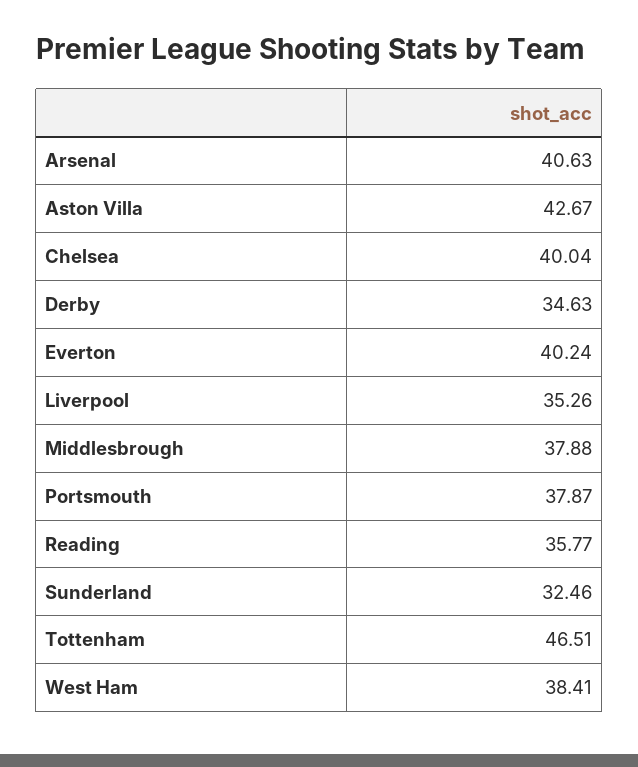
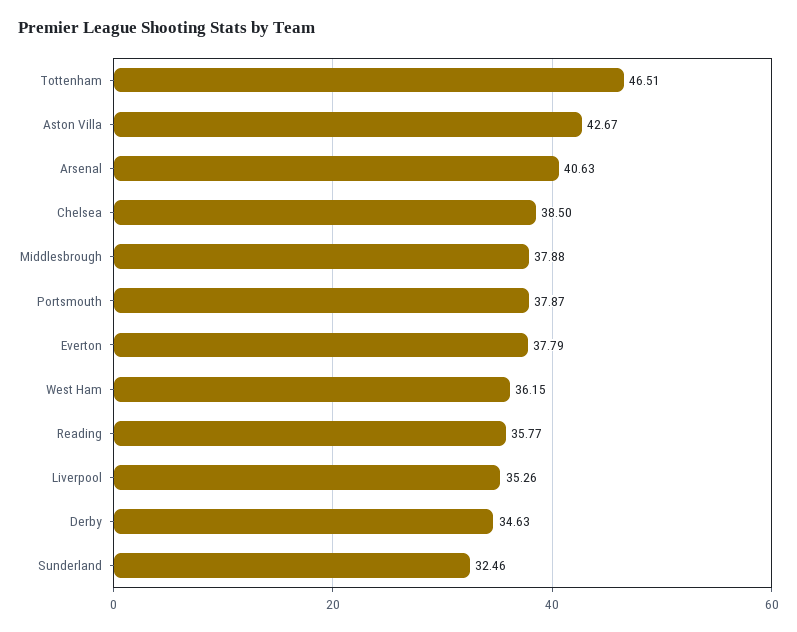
Chelsea: 40.04 -> 38.5
Everton: 40.24 -> 37.79
West Ham: 38.41 -> 36.15

